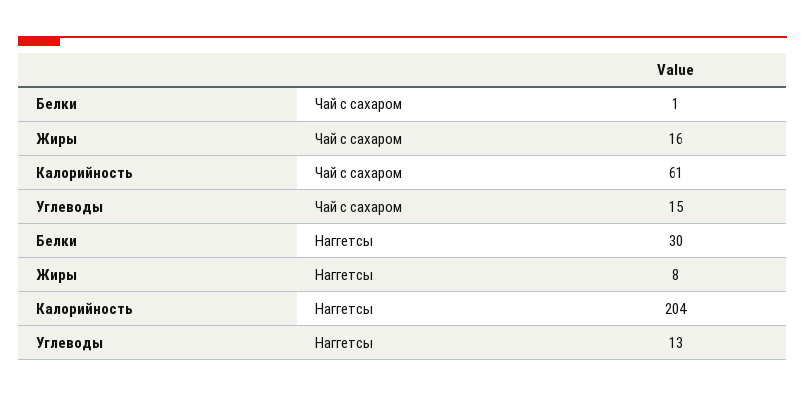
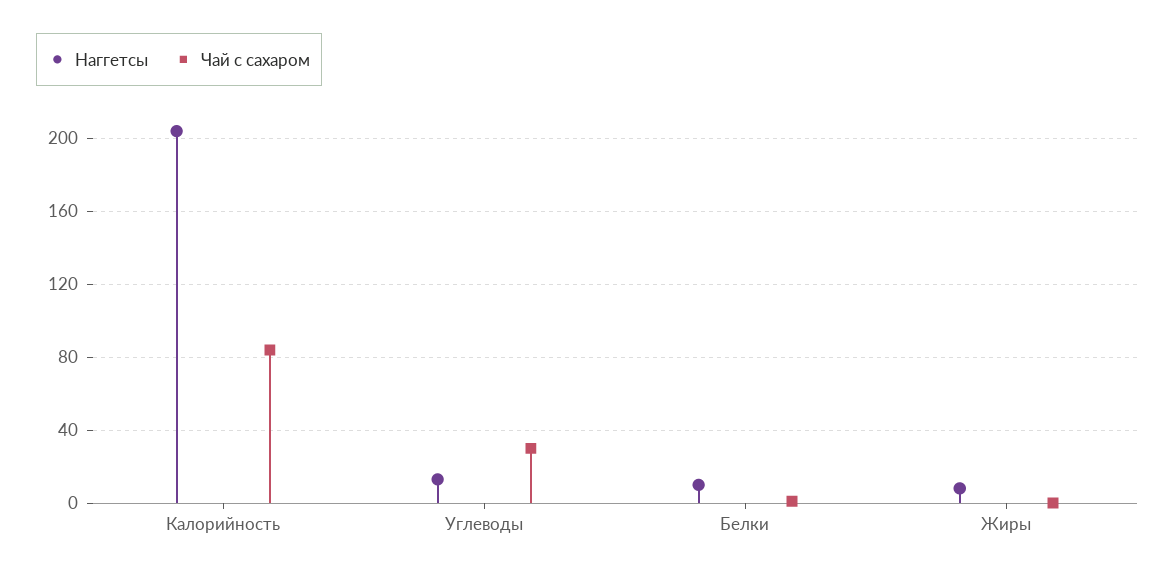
Чай с сахаром, Жиры: 16 -> 0
Чай с сахаром, Калорийность: 61 -> 85
Чай с сахаром, Углеводы: 15 -> 30
Наггетсы, Белки: 30 -> 10

